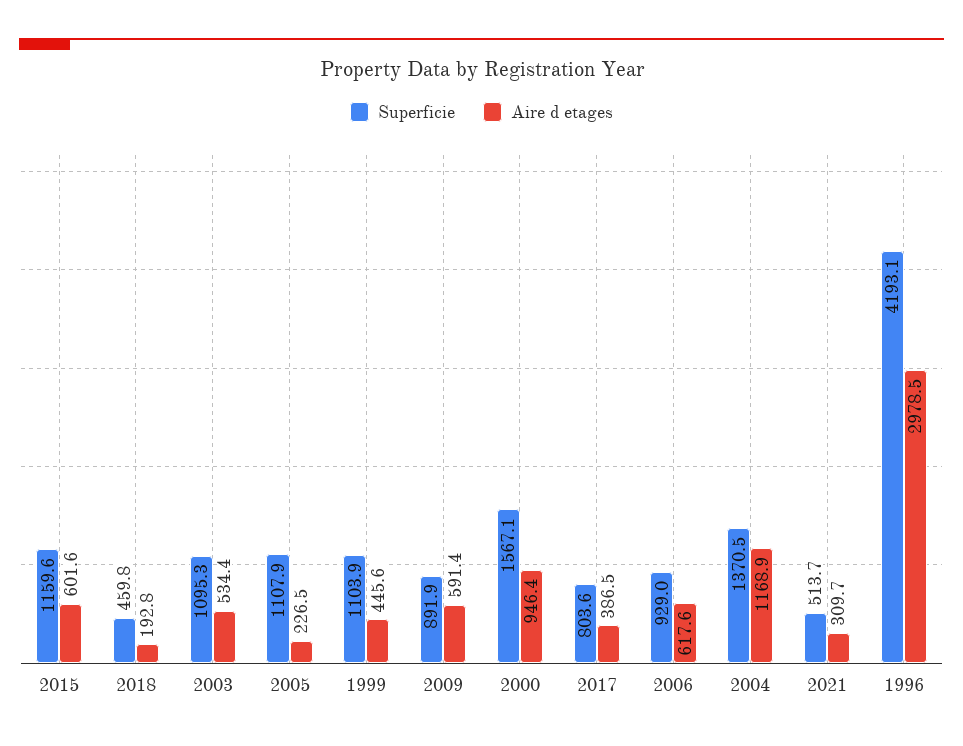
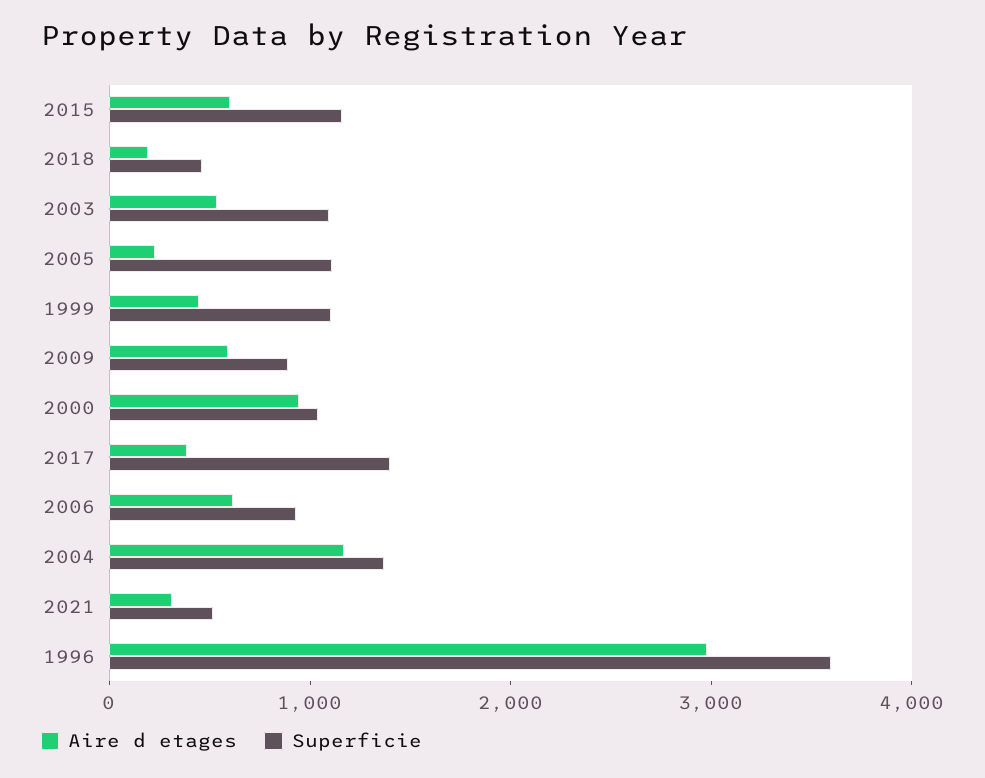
Superficie, 2000: 1567.1 -> 1000
Superficie, 2017: 803.6 -> 1400
Superficie, 1996: 4193.1 -> 3600

